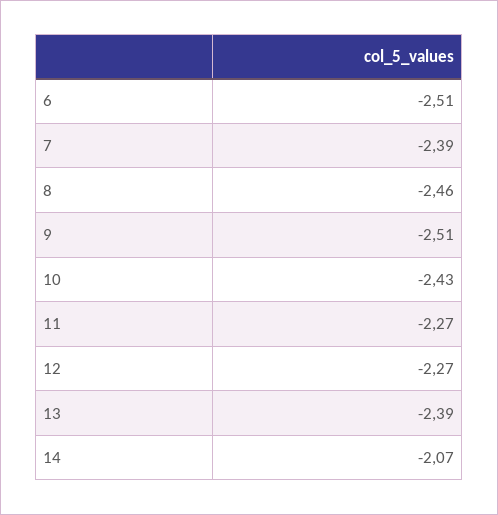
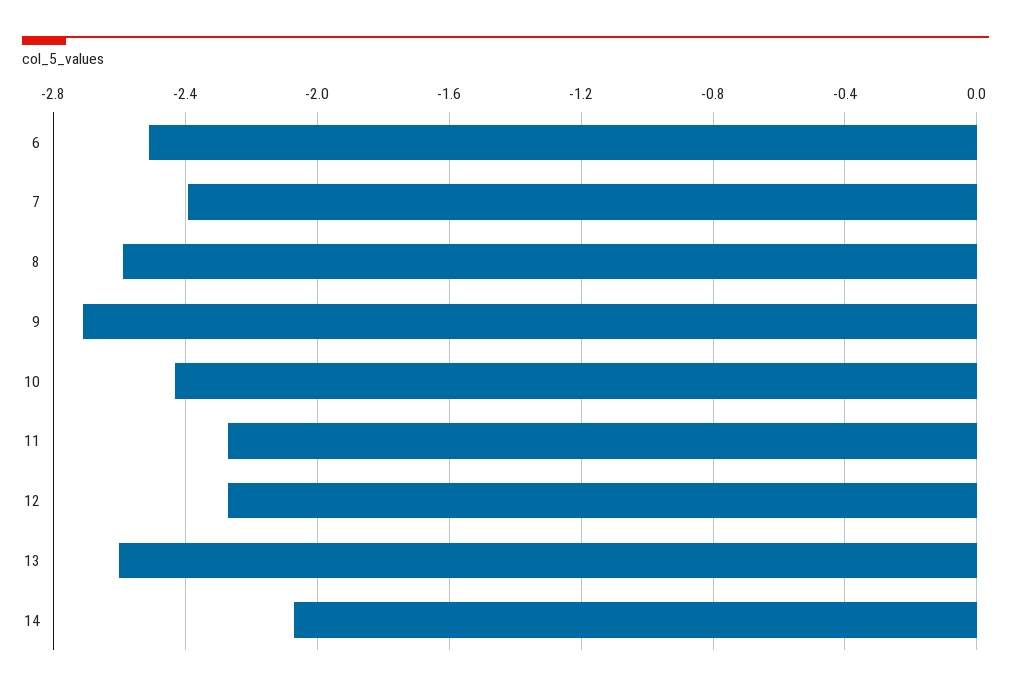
8: -2.46 -> -2.6
9: -2.51 -> -2.7
13: -2.39 -> -2.6

